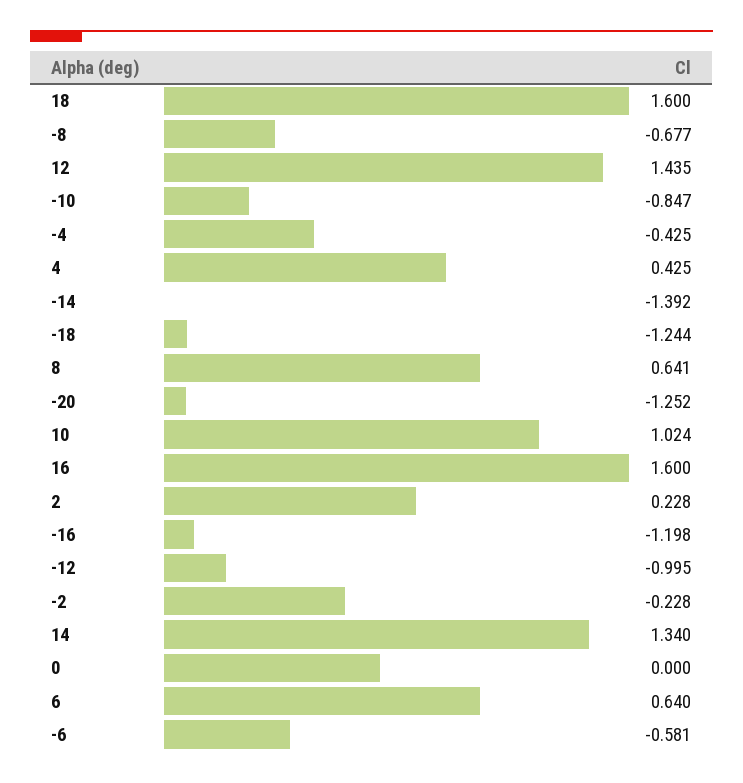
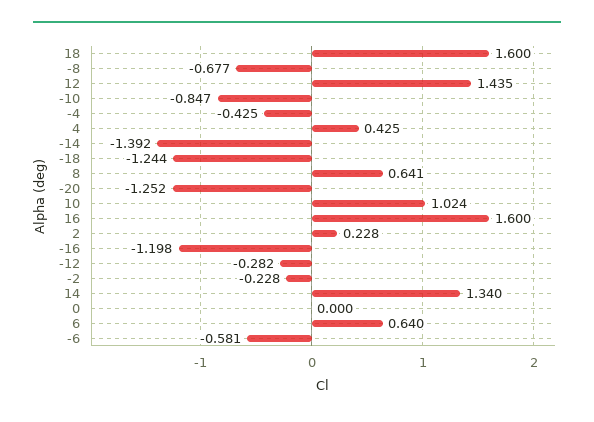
-12: -0.995 -> -0.282

